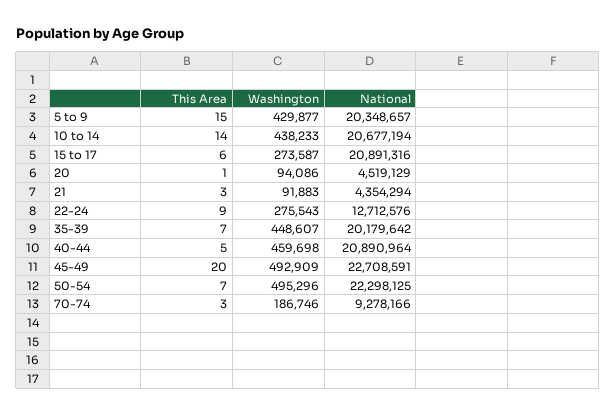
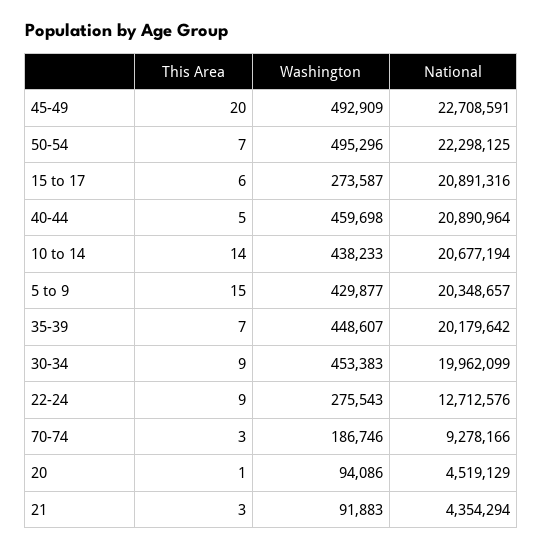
This Area, 30-34: none -> 9
Washington, 30-34: none -> 453383
National, 30-34: none -> 19962099

